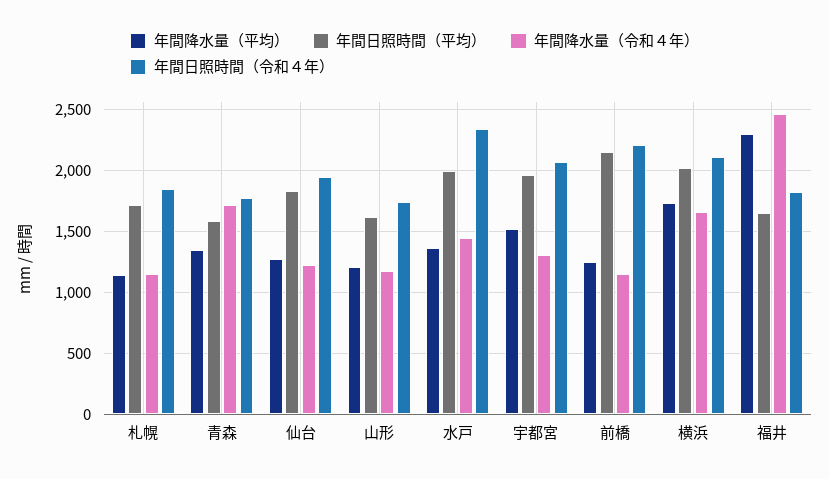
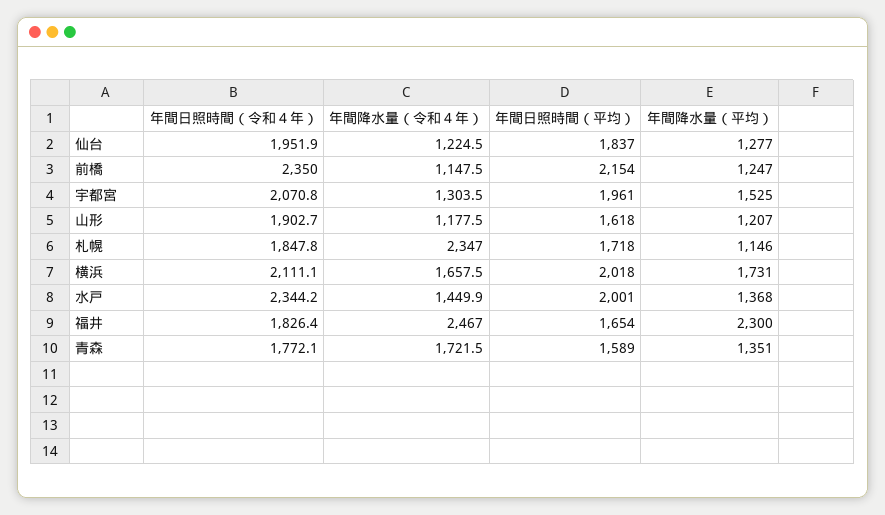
年間降水量（令和４年）, 札幌: 1150 -> 2347
年間日照時間（令和４年）, 山形: 1750 -> 1902.7
年間日照時間（令和４年）, 前橋: 2200 -> 2350

